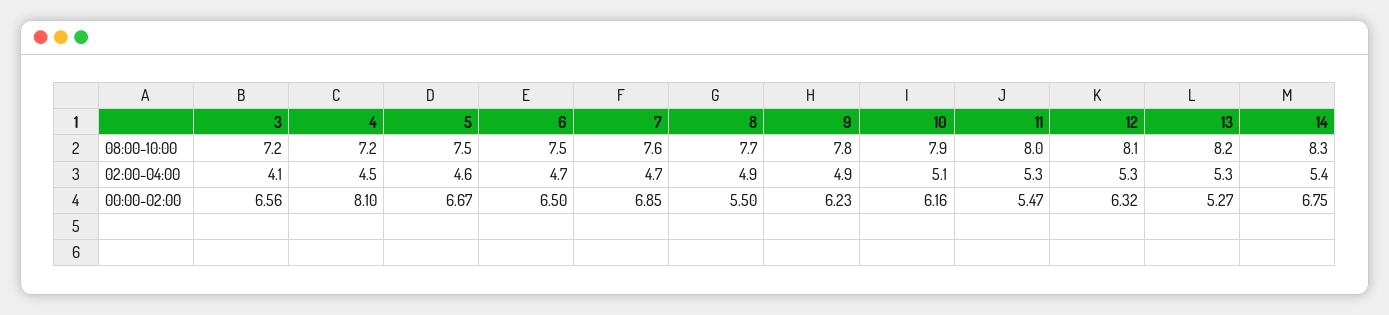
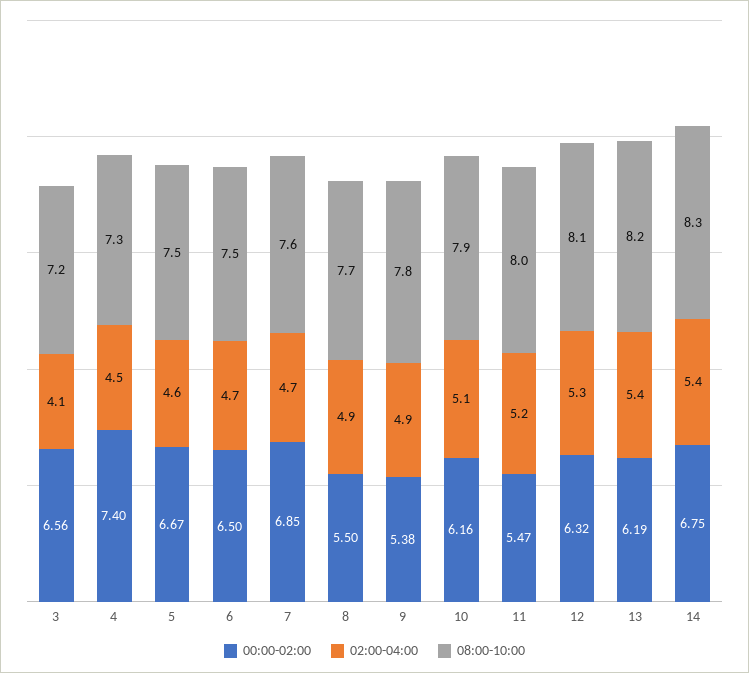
08:00-10:00, 4: 7.2 -> 7.3
02:00-04:00, 11: 5.3 -> 5.2
02:00-04:00, 13: 5.3 -> 5.4
00:00-02:00, 4: 8.1 -> 7.4
00:00-02:00, 9: 6.23 -> 5.38
00:00-02:00, 13: 5.27 -> 6.19

